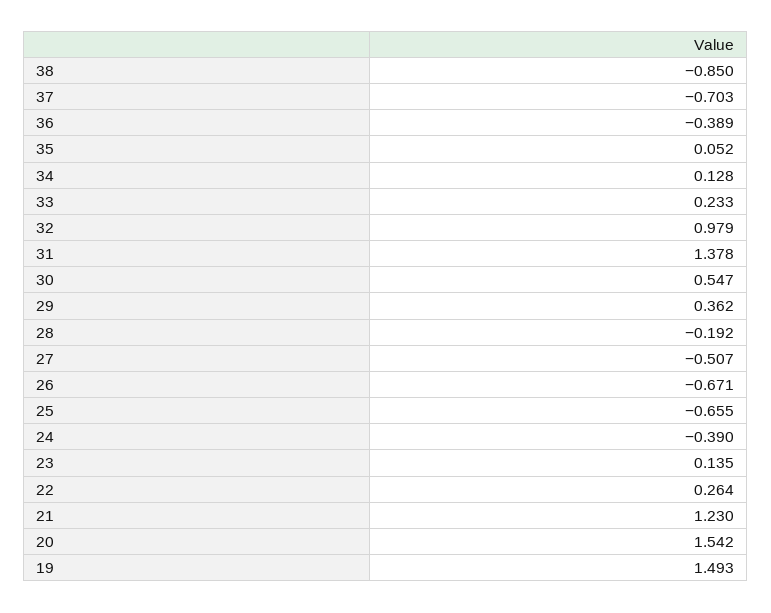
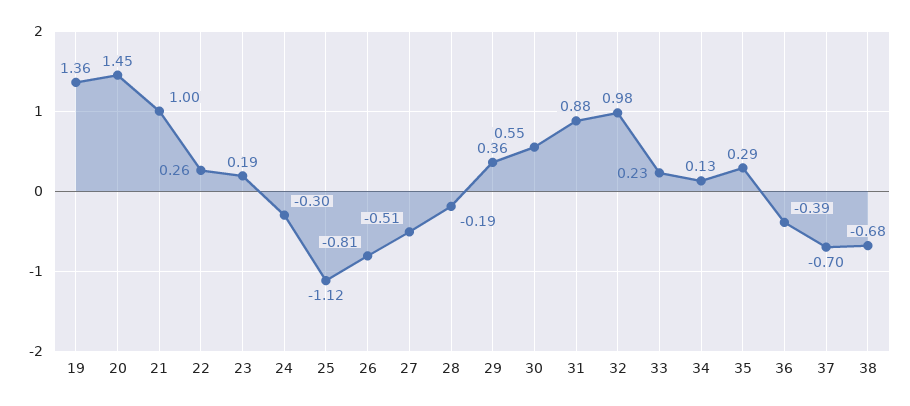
38: -0.85 -> -0.68
35: 0.052 -> 0.29
31: 1.378 -> 0.88
26: -0.671 -> -0.81
25: -0.655 -> -1.12
24: -0.39 -> -0.3
23: 0.135 -> 0.19
21: 1.23 -> 1
20: 1.542 -> 1.45
19: 1.493 -> 1.36

